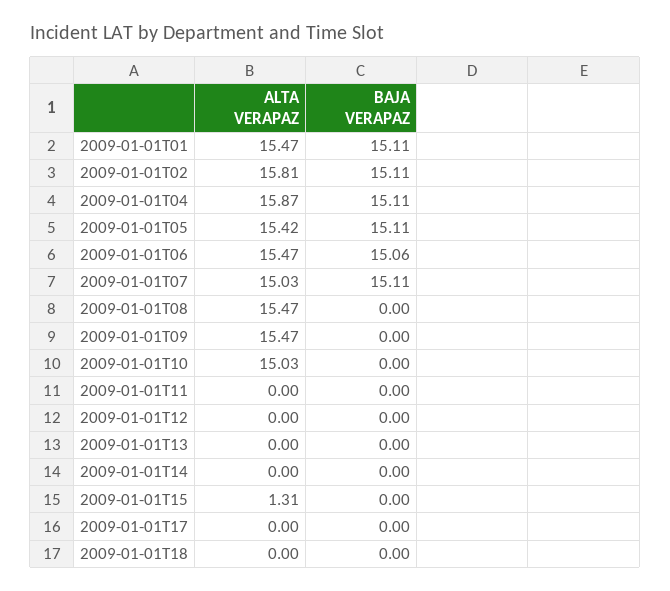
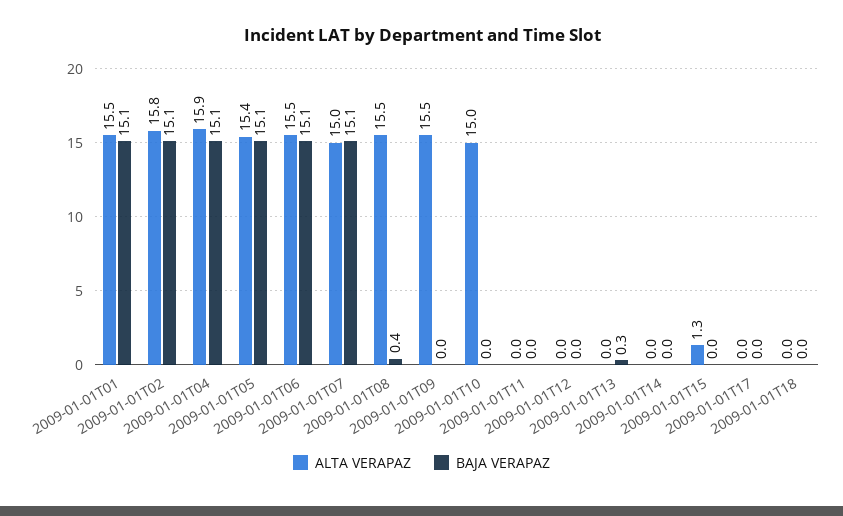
BAJA VERAPAZ, 2009-01-01T08: 0 -> 0.4
BAJA VERAPAZ, 2009-01-01T13: 0 -> 0.3

